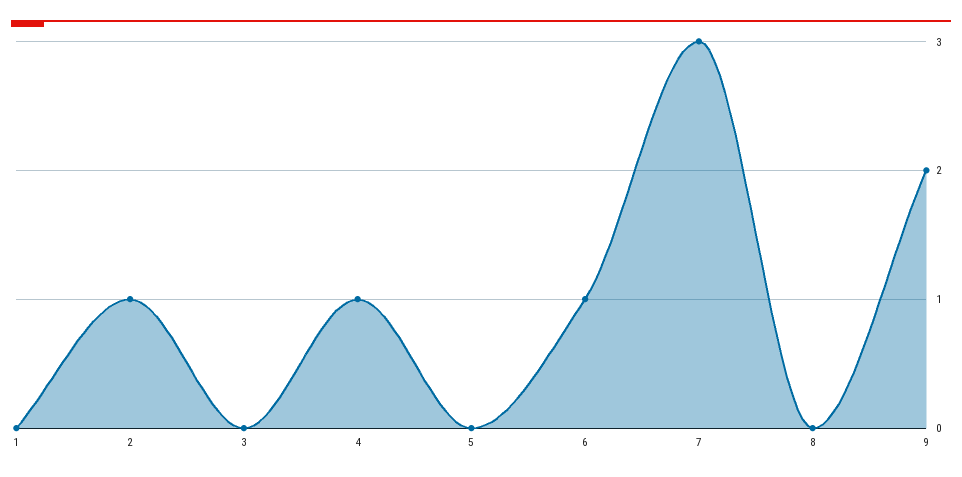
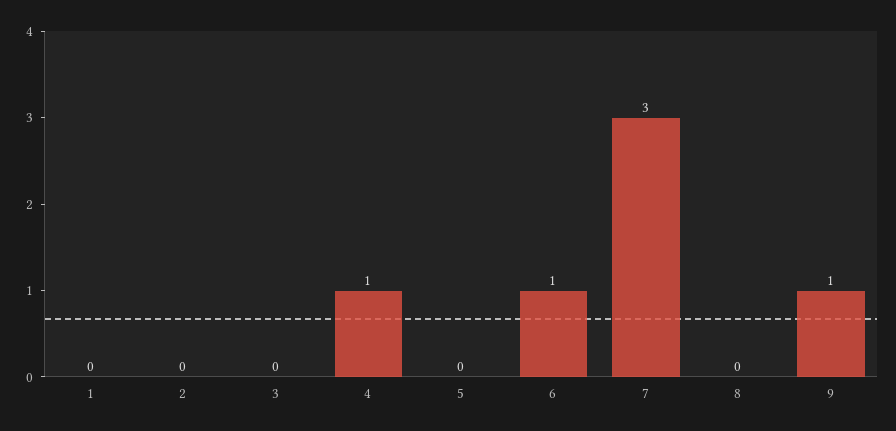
2: 1 -> 0
9: 2 -> 1

